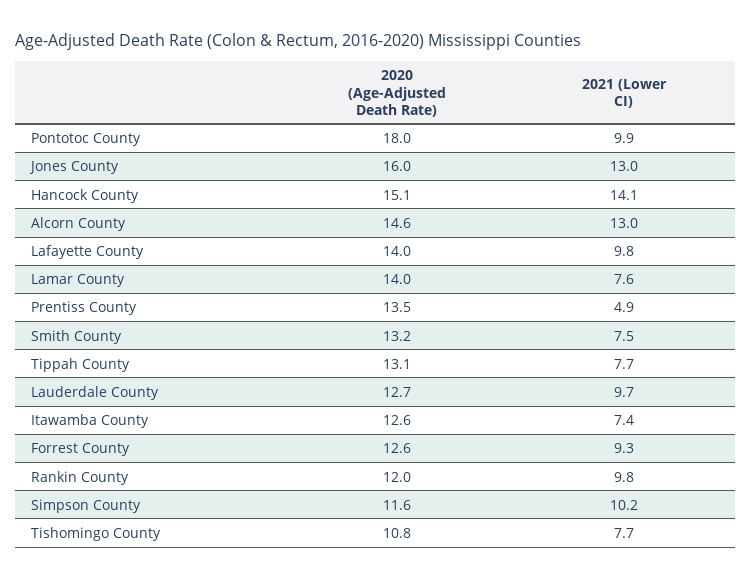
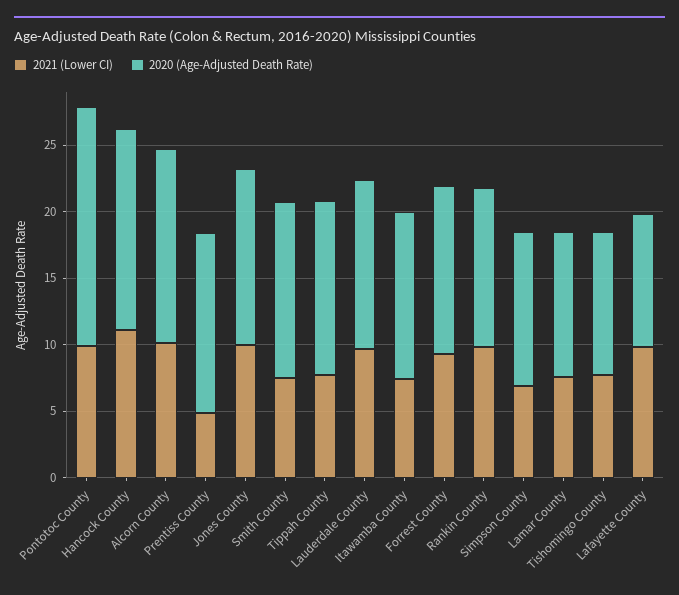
2020 (Age-Adjusted Death Rate), Jones County: 16 -> 13
2021 (Lower CI), Jones County: 13 -> 10
2021 (Lower CI), Hancock County: 14.1 -> 11
2021 (Lower CI), Alcorn County: 13 -> 10
2020 (Age-Adjusted Death Rate), Lafayette County: 14 -> 10
2020 (Age-Adjusted Death Rate), Lamar County: 14 -> 11
2021 (Lower CI), Simpson County: 10.2 -> 7

